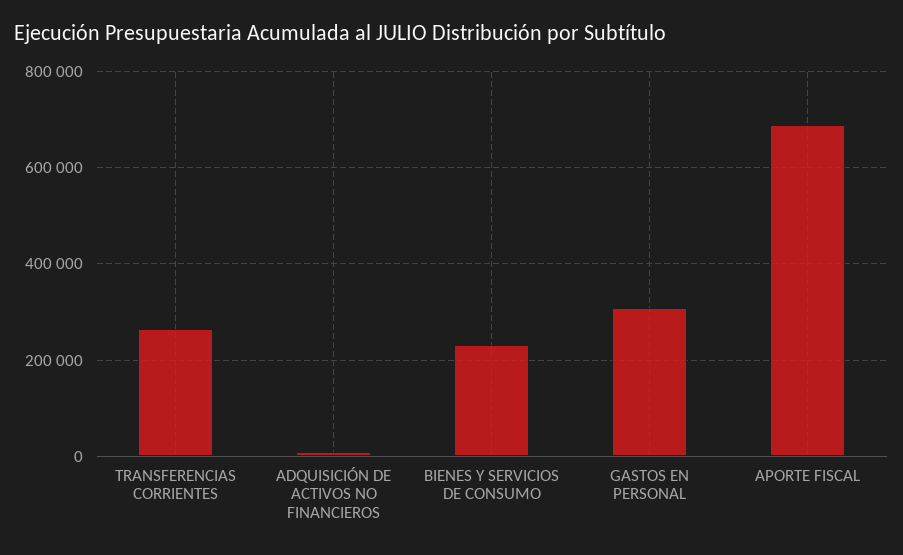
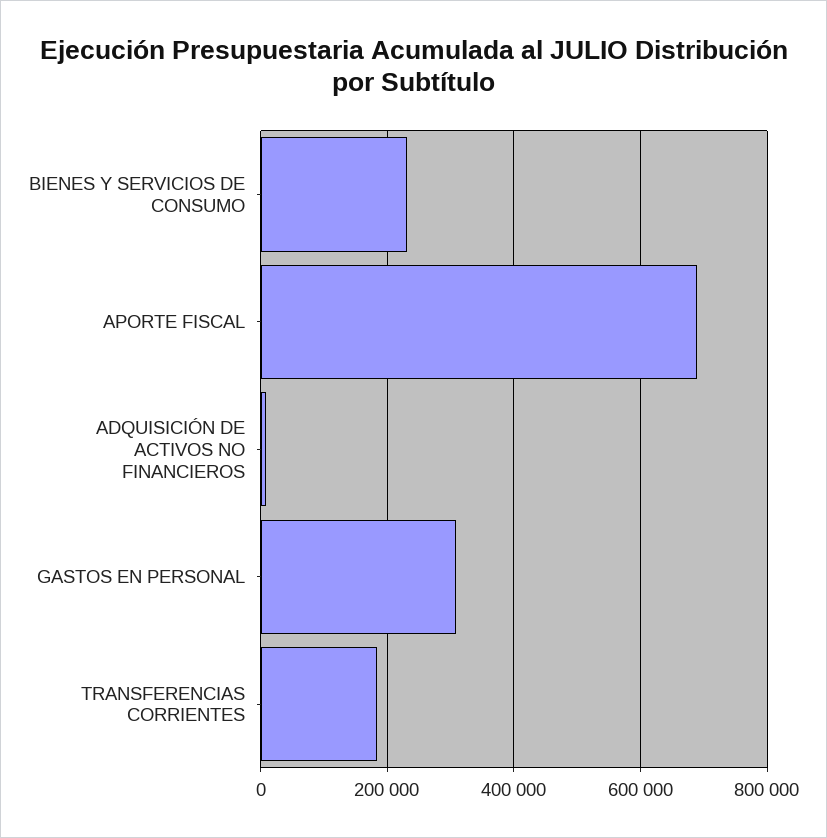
TRANSFERENCIAS CORRIENTES: 260000 -> 180000

